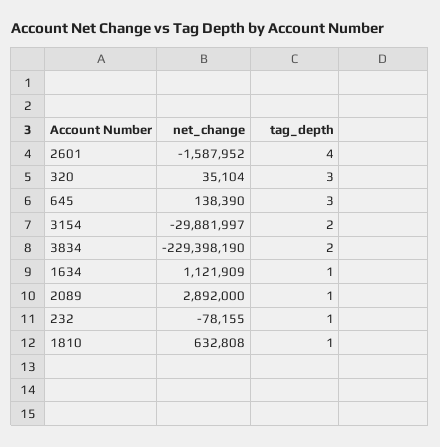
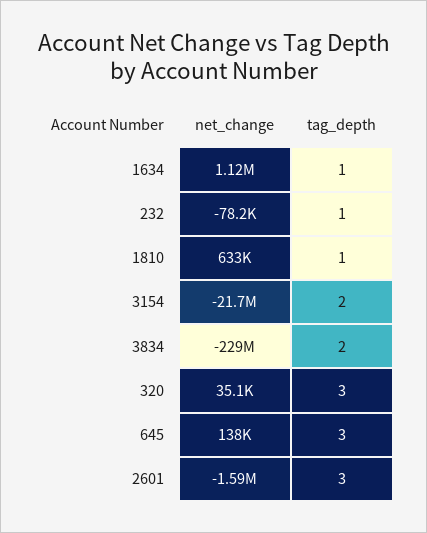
tag_depth, 2601: 4 -> 3
net_change, 3154: -29881997 -> -21700000
net_change, 2089: 2892000 -> none
tag_depth, 2089: 1 -> none

